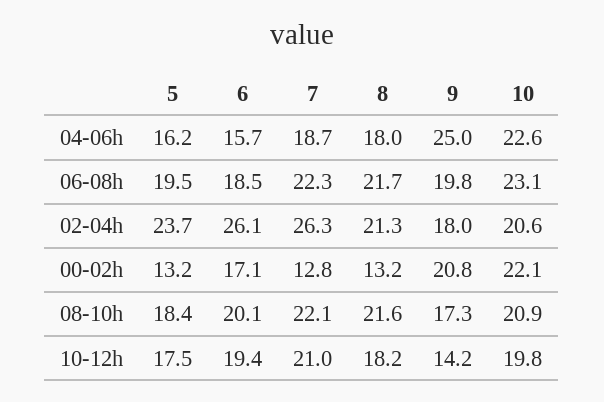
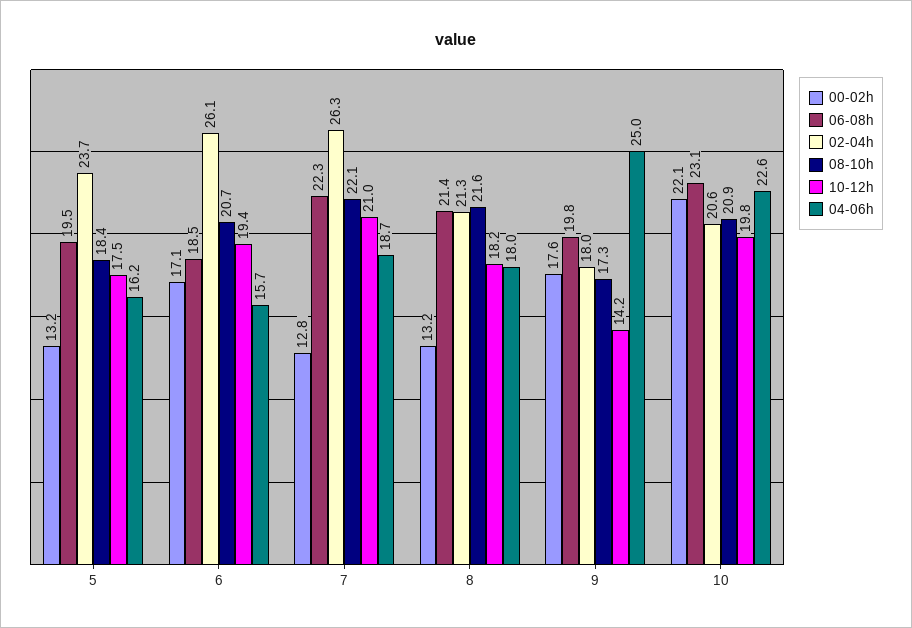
06-08h, 8: 21.7 -> 21.4
00-02h, 9: 20.8 -> 17.6
08-10h, 6: 20.1 -> 20.7

